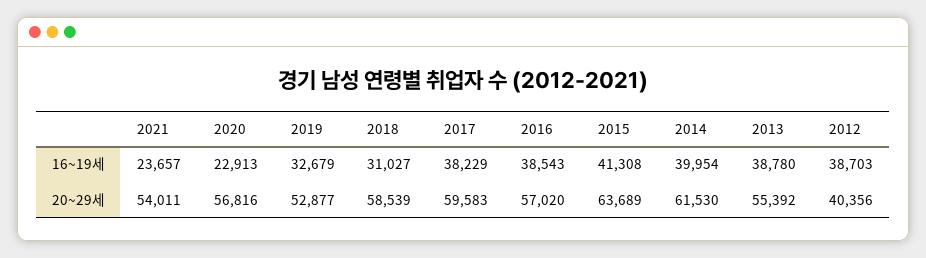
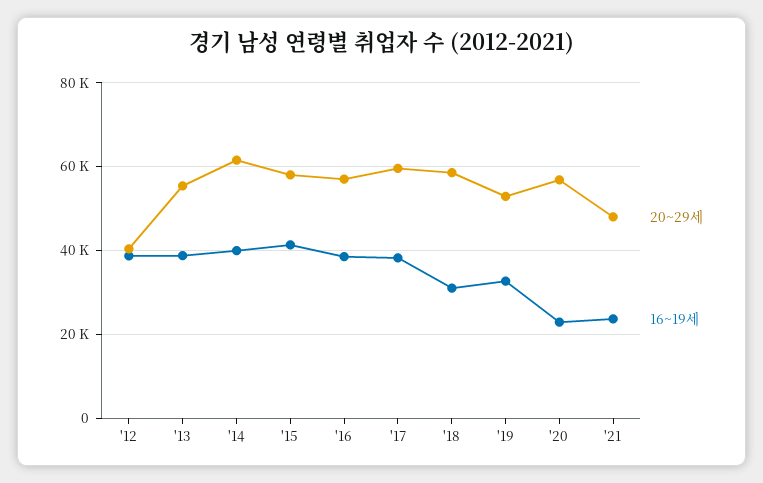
20~29세, 2021: 54011 -> 48000
20~29세, 2015: 63689 -> 58000

